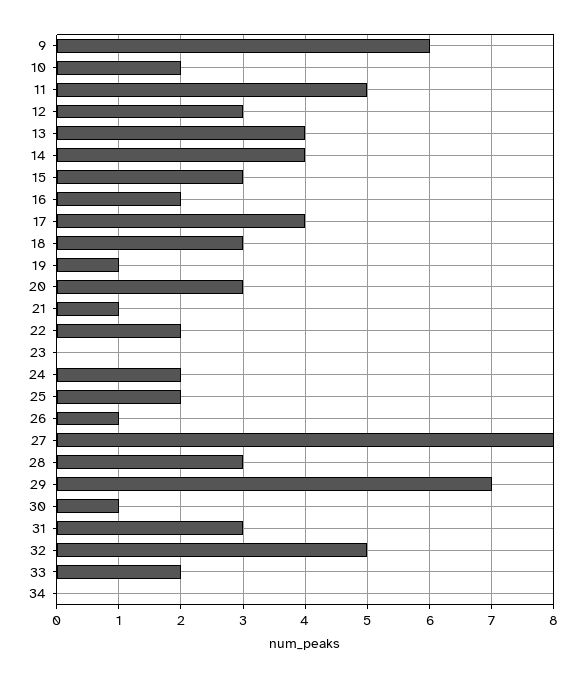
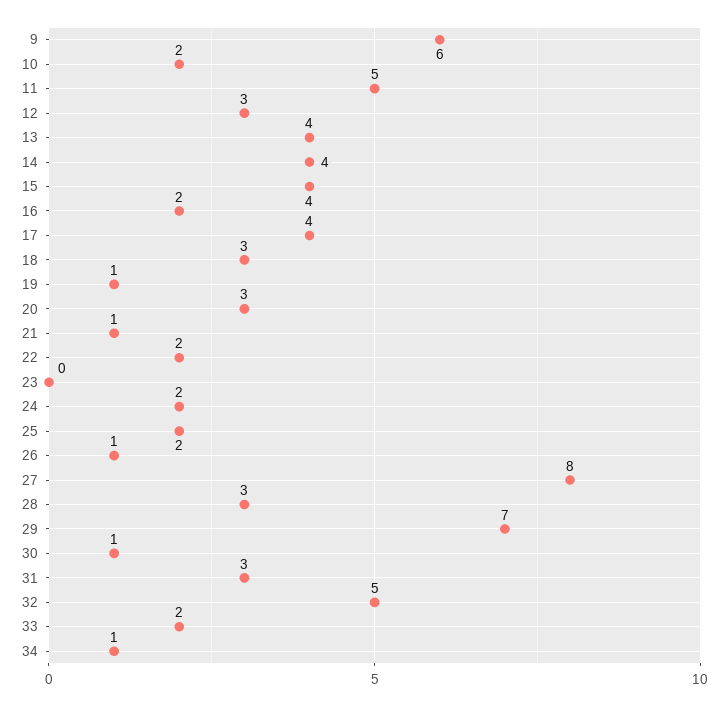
15: 3 -> 4
34: 0 -> 1

